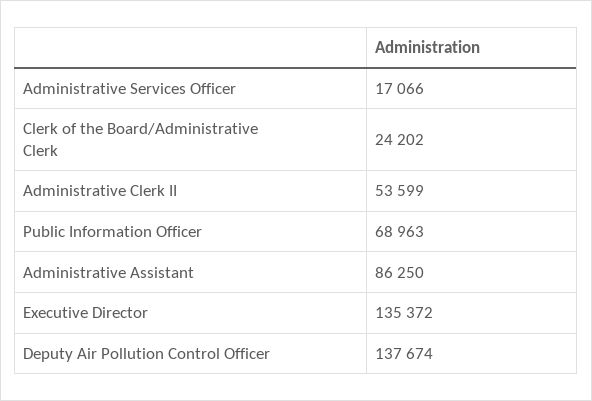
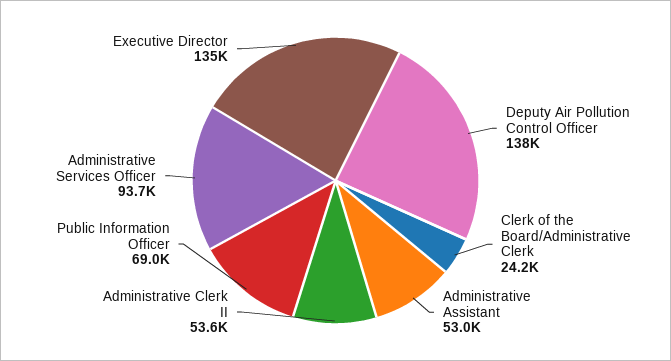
Administrative Services Officer: 17066 -> 93700
Administrative Assistant: 86250 -> 53000

